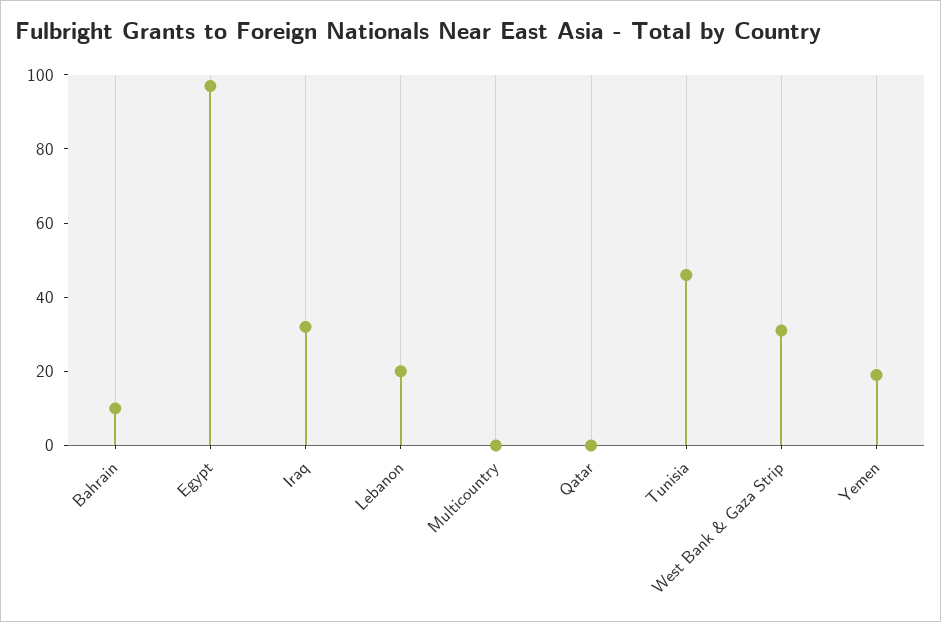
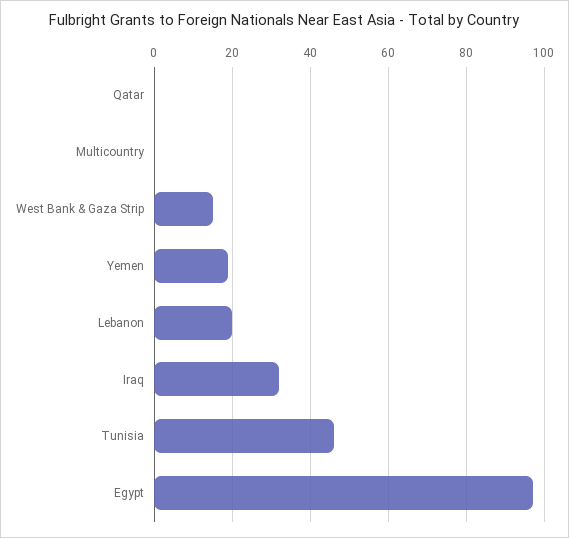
Bahrain: 10 -> none
West Bank & Gaza Strip: 30 -> 15

